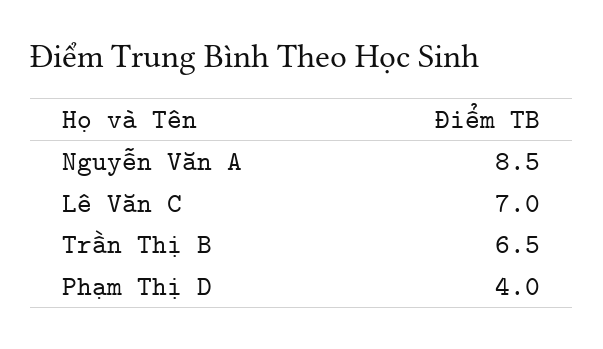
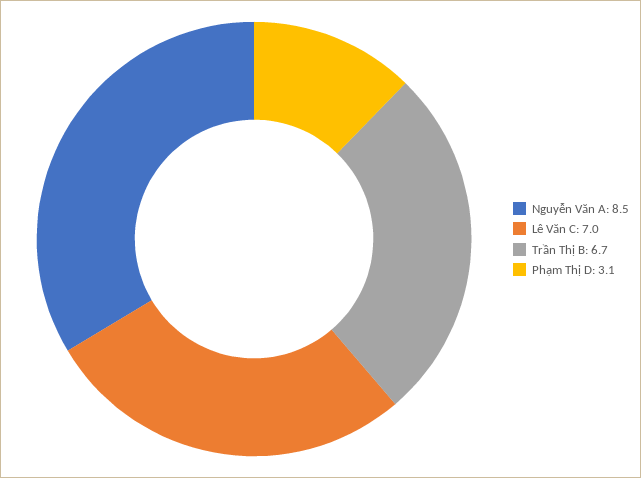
Trần Thị B: 6.5 -> 6.7
Phạm Thị D: 4 -> 3.1

